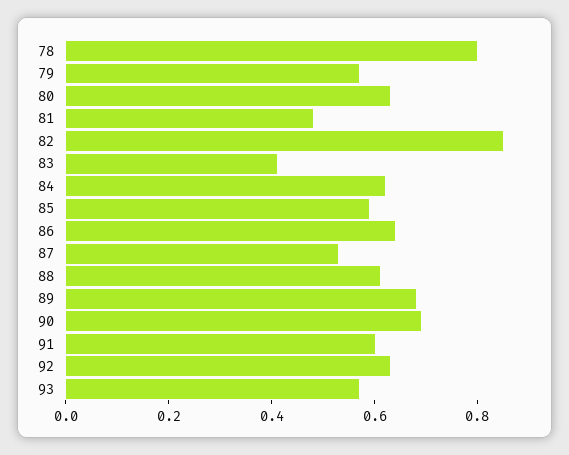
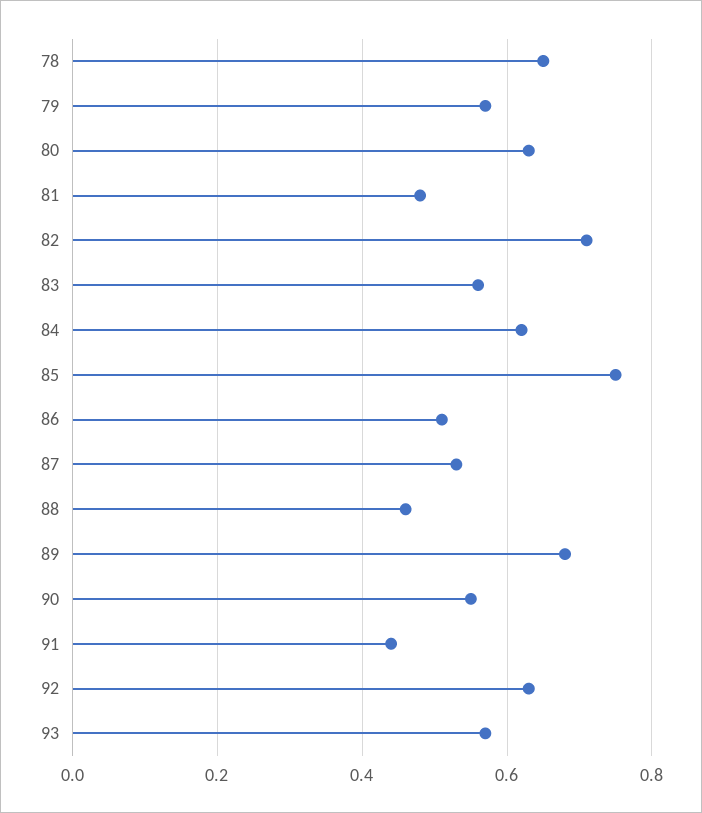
78: 0.8 -> 0.65
82: 0.85 -> 0.7
83: 0.4 -> 0.55
85: 0.6 -> 0.75
86: 0.65 -> 0.5
88: 0.6 -> 0.45
90: 0.7 -> 0.55
91: 0.6 -> 0.45

